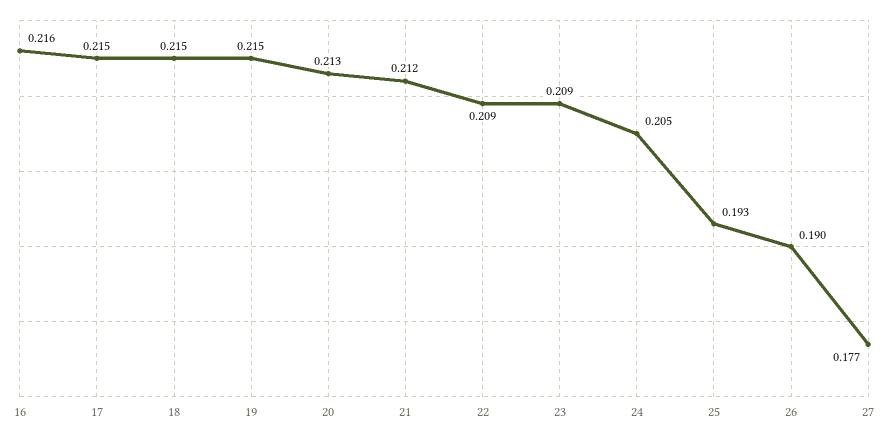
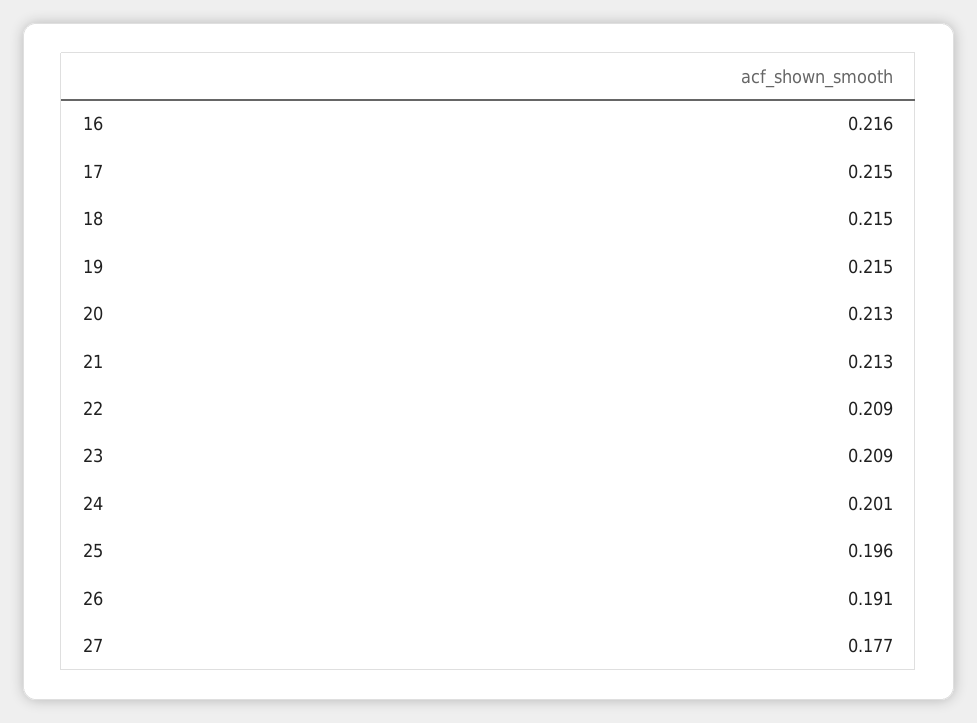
21: 0.212 -> 0.213
24: 0.205 -> 0.201
25: 0.193 -> 0.196
26: 0.19 -> 0.191

